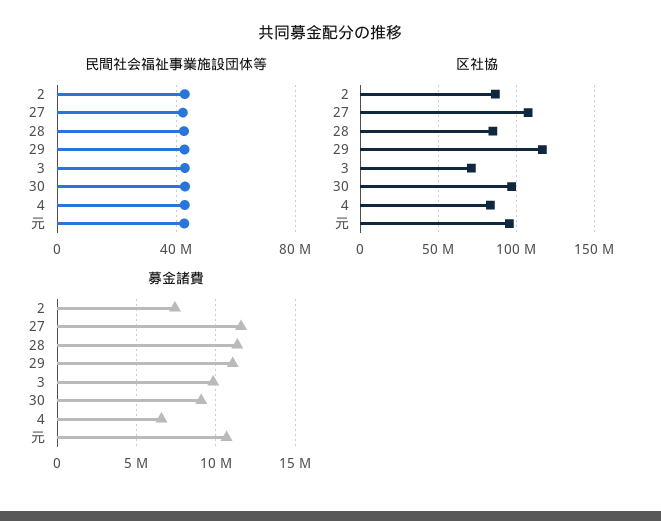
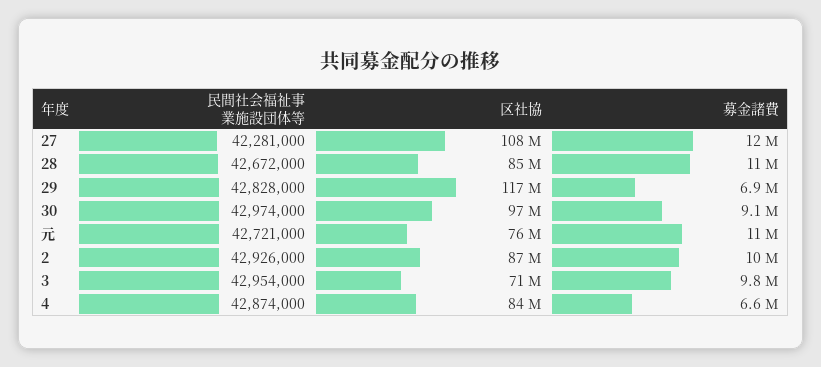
区社協, 元: 95000000 -> 76000000
募金諸費, 2: 7500000 -> 10000000
募金諸費, 29: 11000000 -> 6900000

